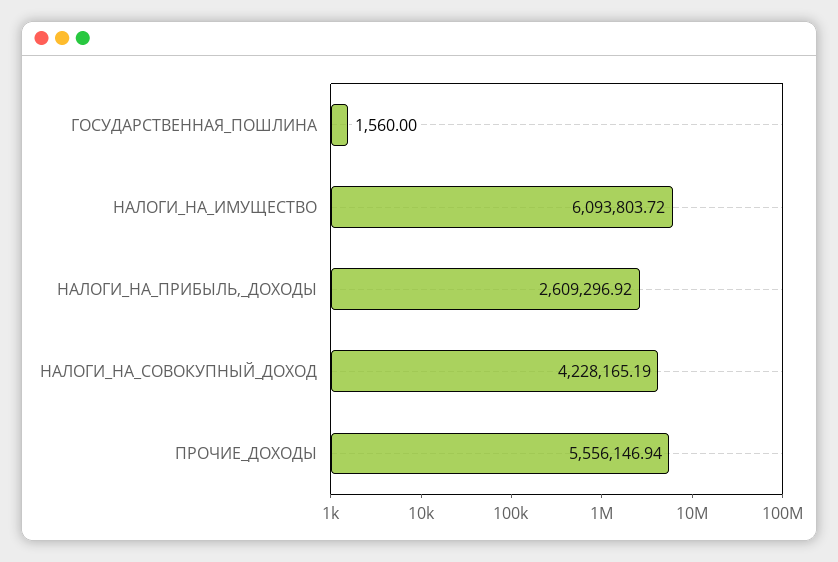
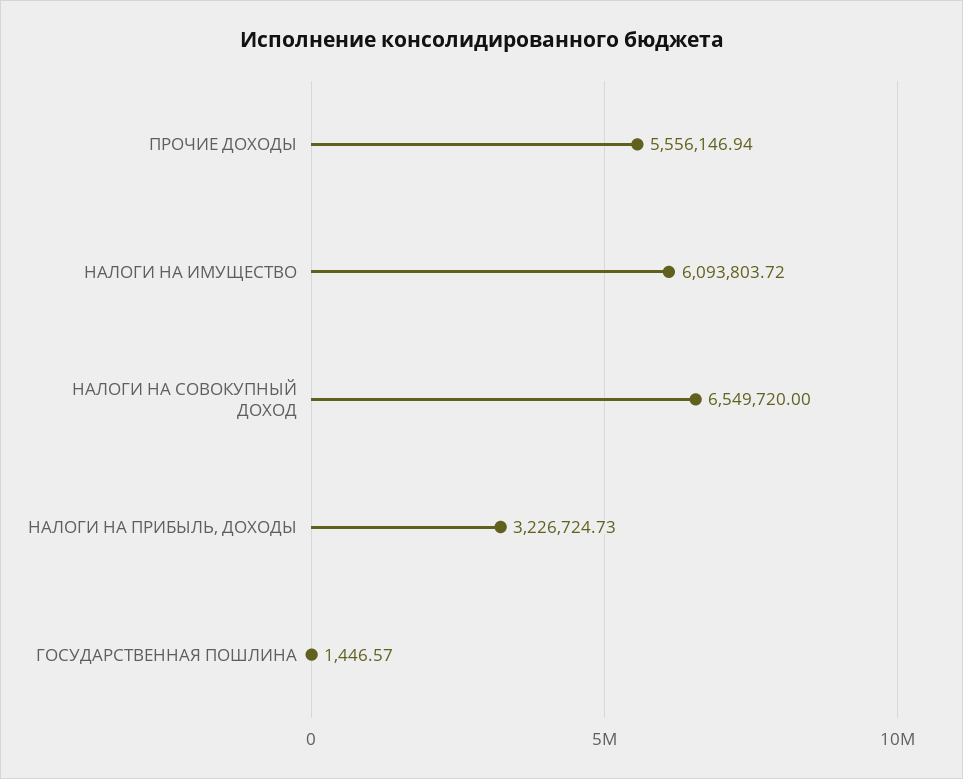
ГОСУДАРСТВЕННАЯ_ПОШЛИНА: 1560 -> 1446.57
НАЛОГИ_НА_ПРИБЫЛЬ,_ДОХОДЫ: 2609296.92 -> 3226724.73
НАЛОГИ_НА_СОВОКУПНЫЙ_ДОХОД: 4228165.19 -> 6549720

